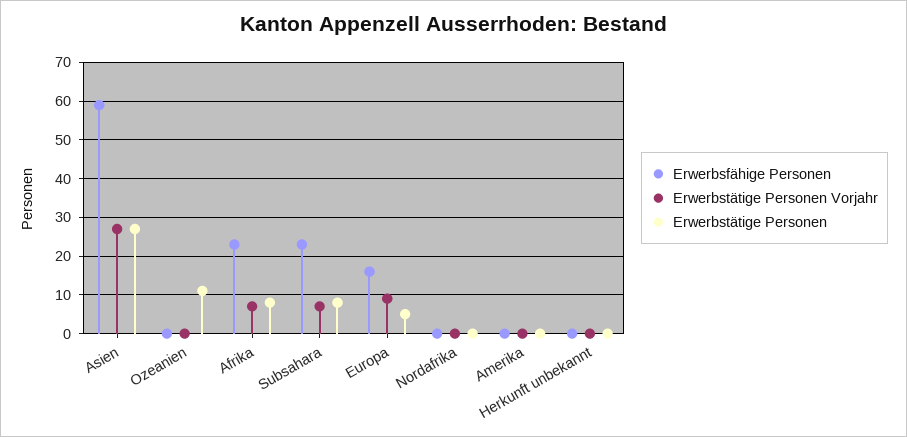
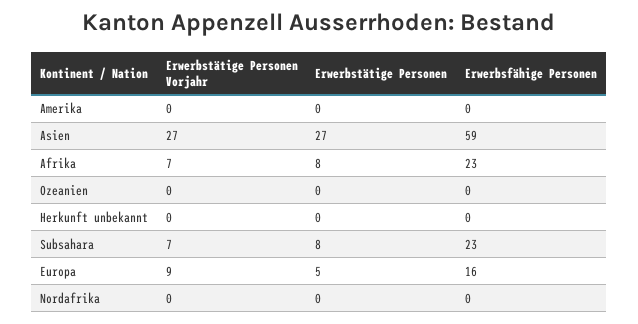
Erwerbstätige Personen, Ozeanien: 10 -> 0

